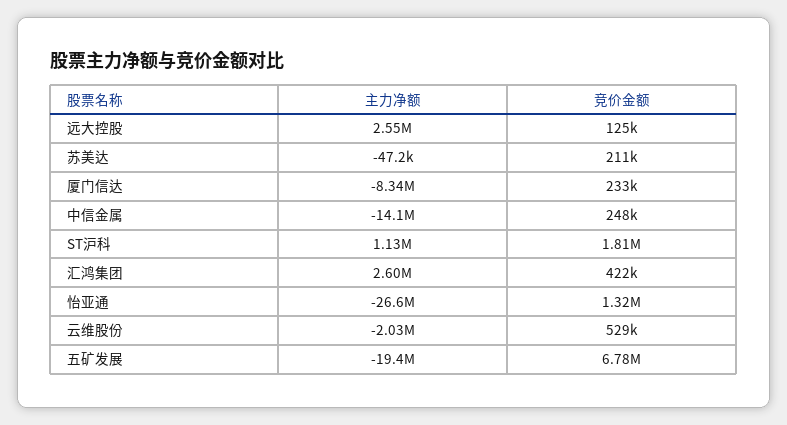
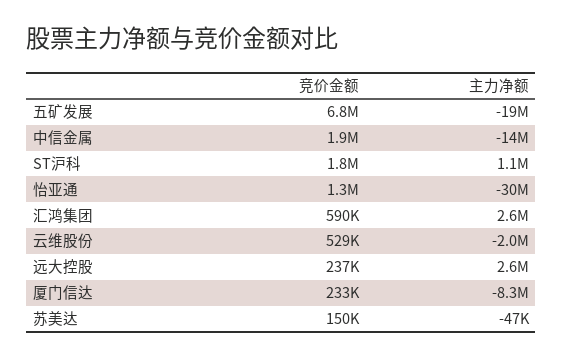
竞价金额, 远大控股: 125000 -> 237000
竞价金额, 苏美达: 211000 -> 150000
竞价金额, 中信金属: 248000 -> 1900000
竞价金额, 汇鸿集团: 422000 -> 590000
主力净额, 怡亚通: -26600000 -> -30000000

